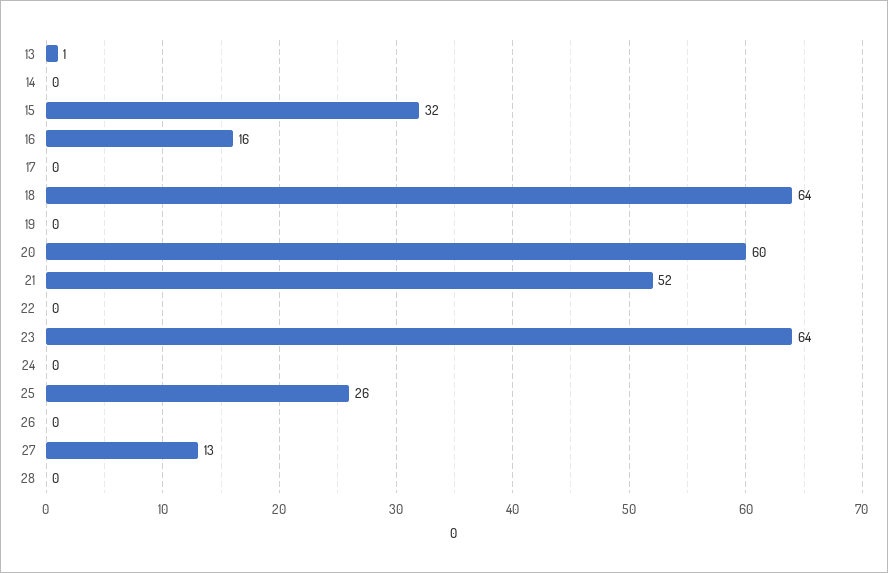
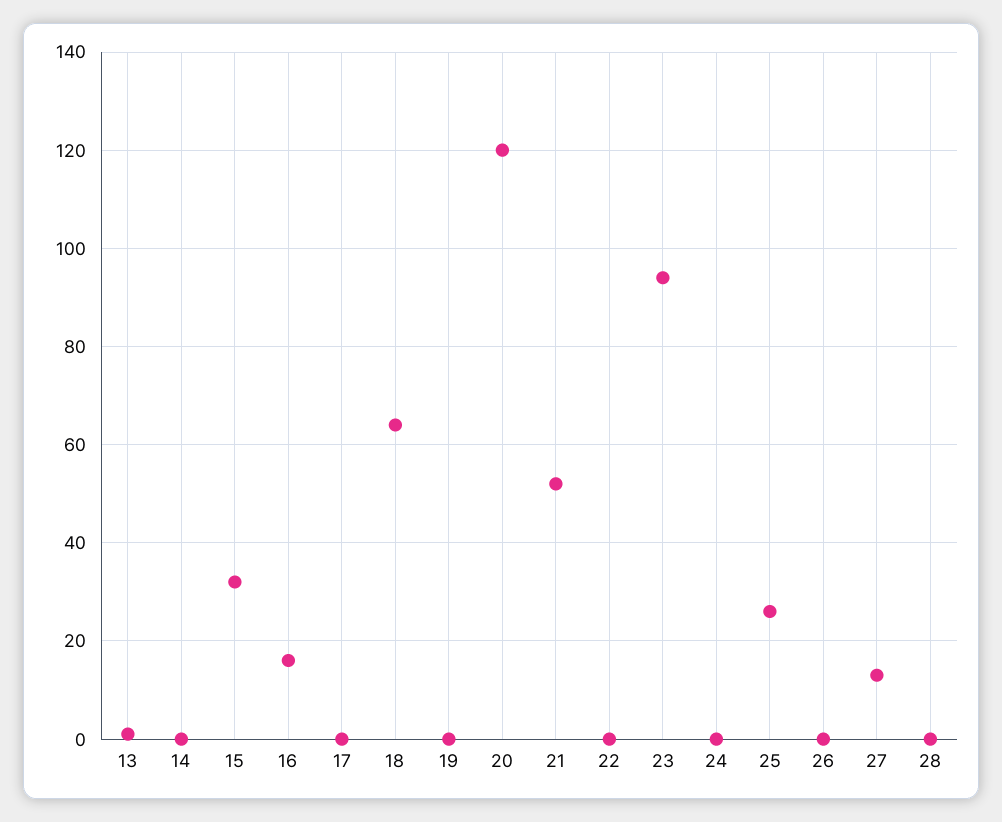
20: 60 -> 120
23: 64 -> 95

